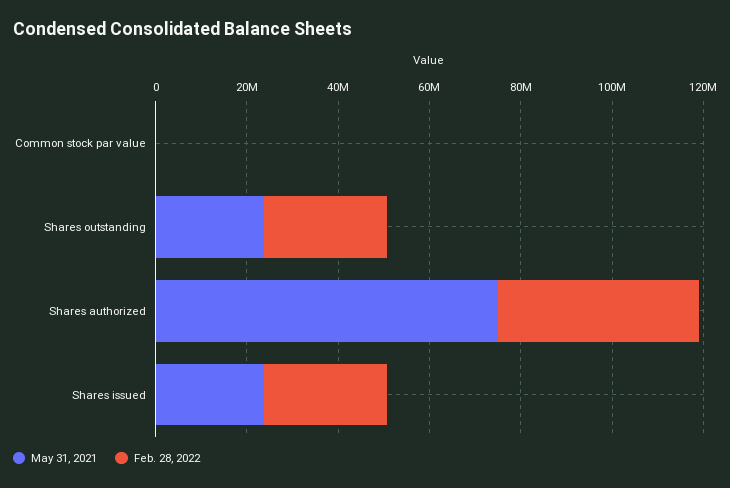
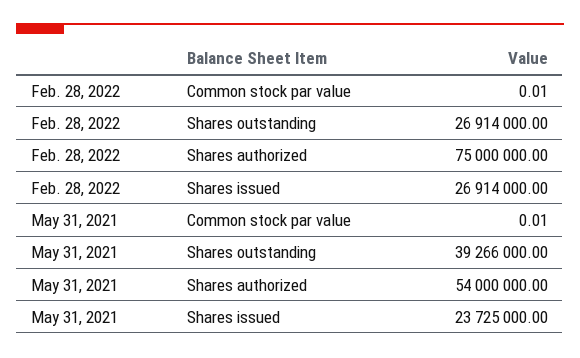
May 31, 2021, Shares outstanding: 25000000 -> 39266000
May 31, 2021, Shares authorized: 75000000 -> 54000000
Feb. 28, 2022, Shares authorized: 45000000 -> 75000000

